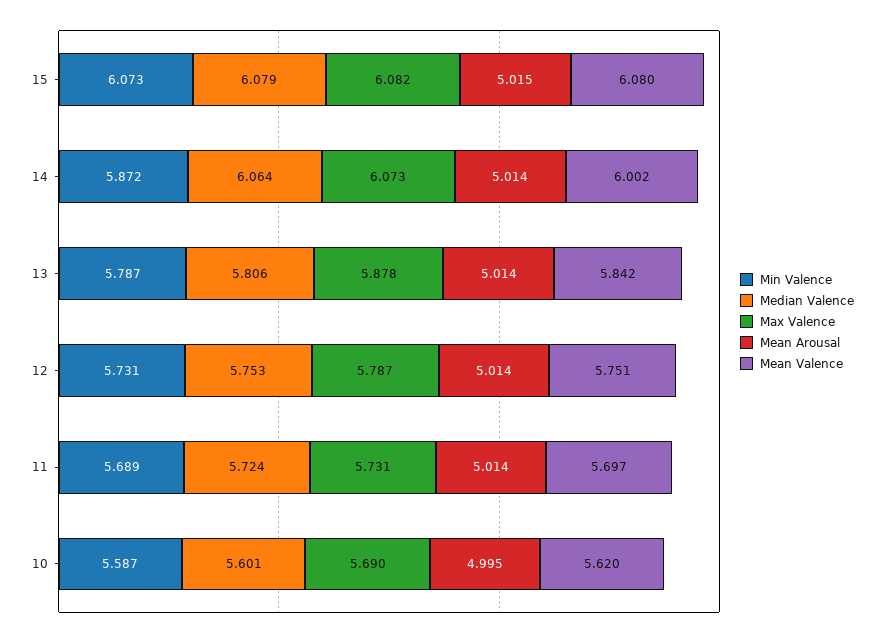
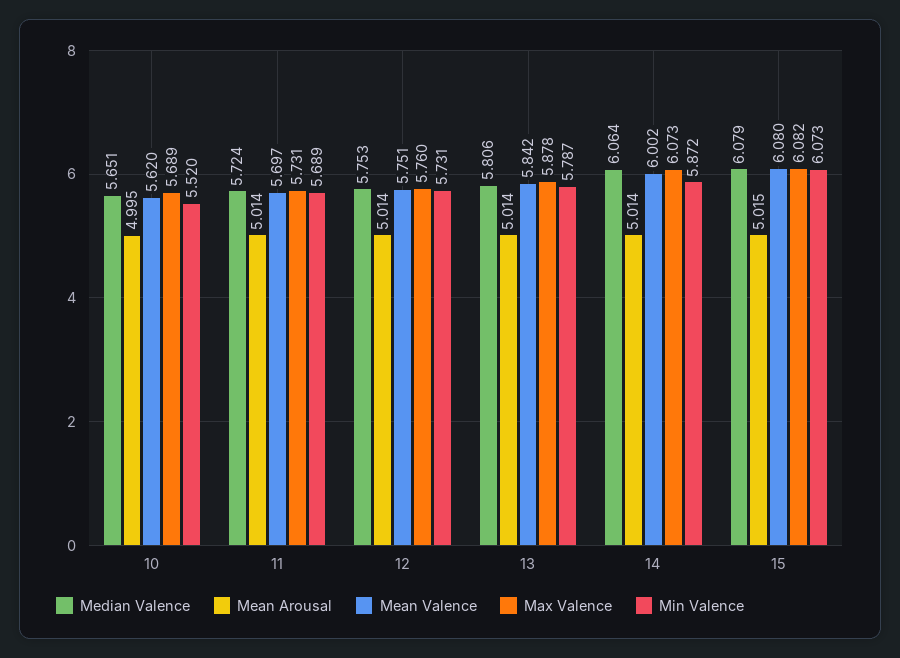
Max Valence, 12: 5.787 -> 5.76
Min Valence, 10: 5.587 -> 5.52
Median Valence, 10: 5.601 -> 5.651
Max Valence, 10: 5.69 -> 5.689

